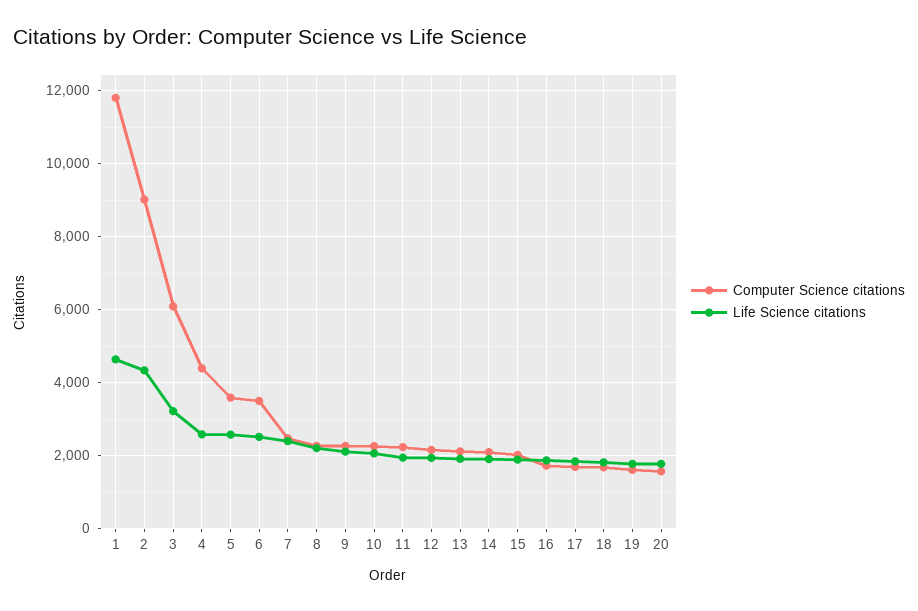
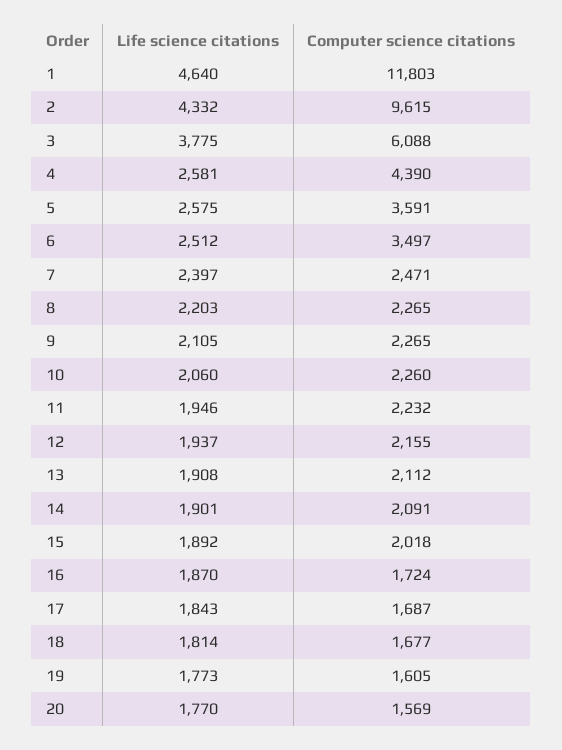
Computer Science citations, 2: 9000 -> 9615
Life Science citations, 3: 3200 -> 3775

